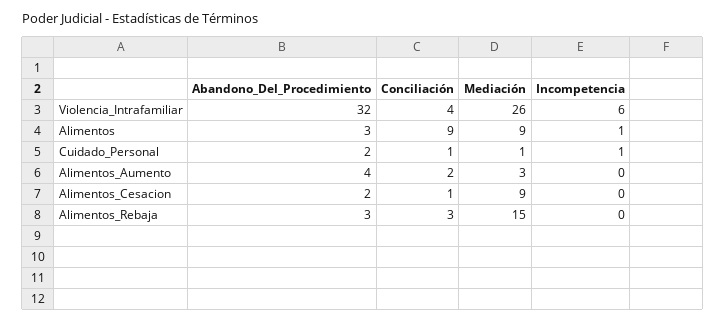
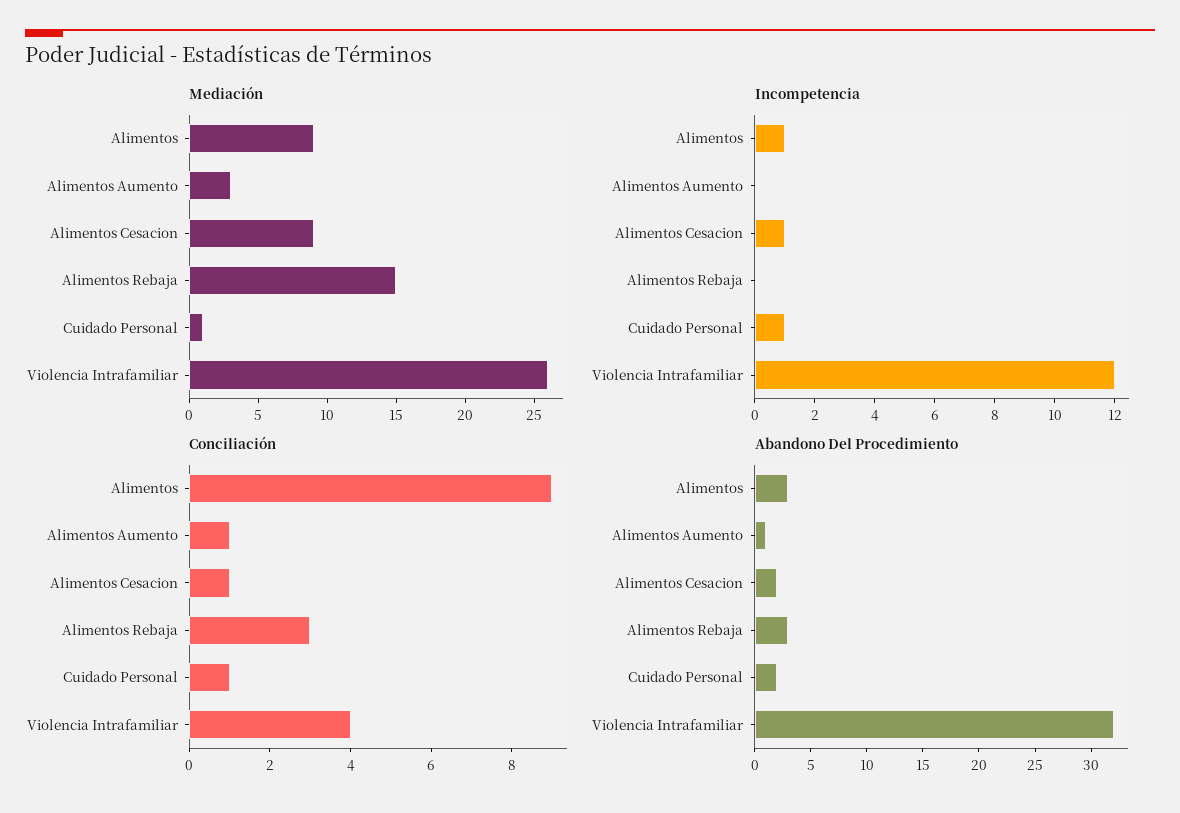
Incompetencia, Violencia_Intrafamiliar: 6 -> 12
Abandono_Del_Procedimiento, Alimentos_Aumento: 4 -> 1
Conciliación, Alimentos_Aumento: 2 -> 1
Incompetencia, Alimentos_Cesacion: 0 -> 1

